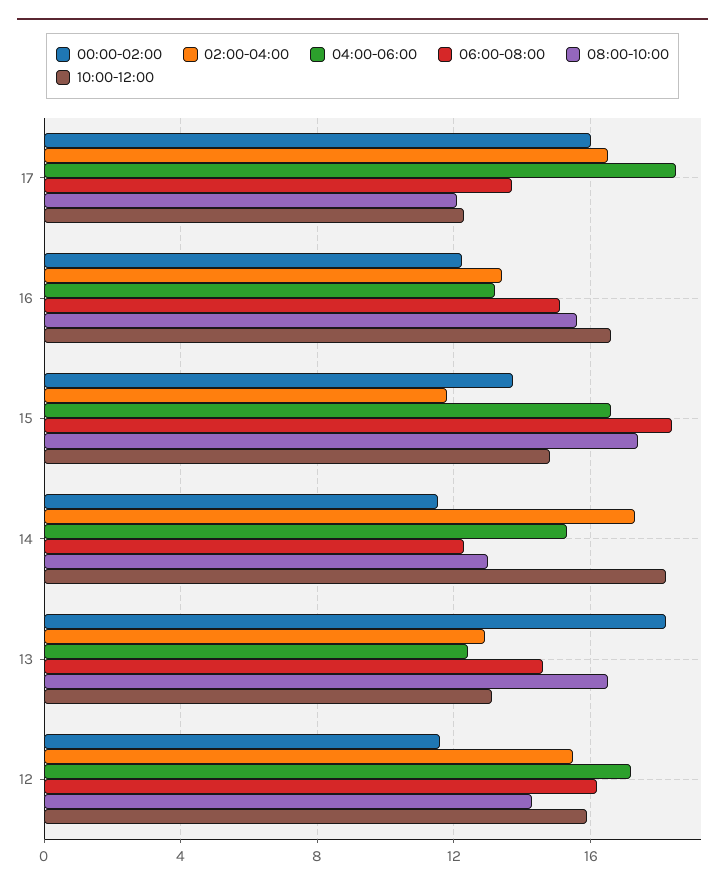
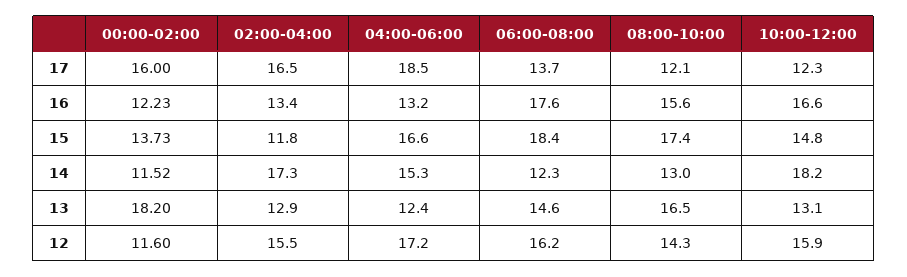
06:00-08:00, 16: 15 -> 17.6

